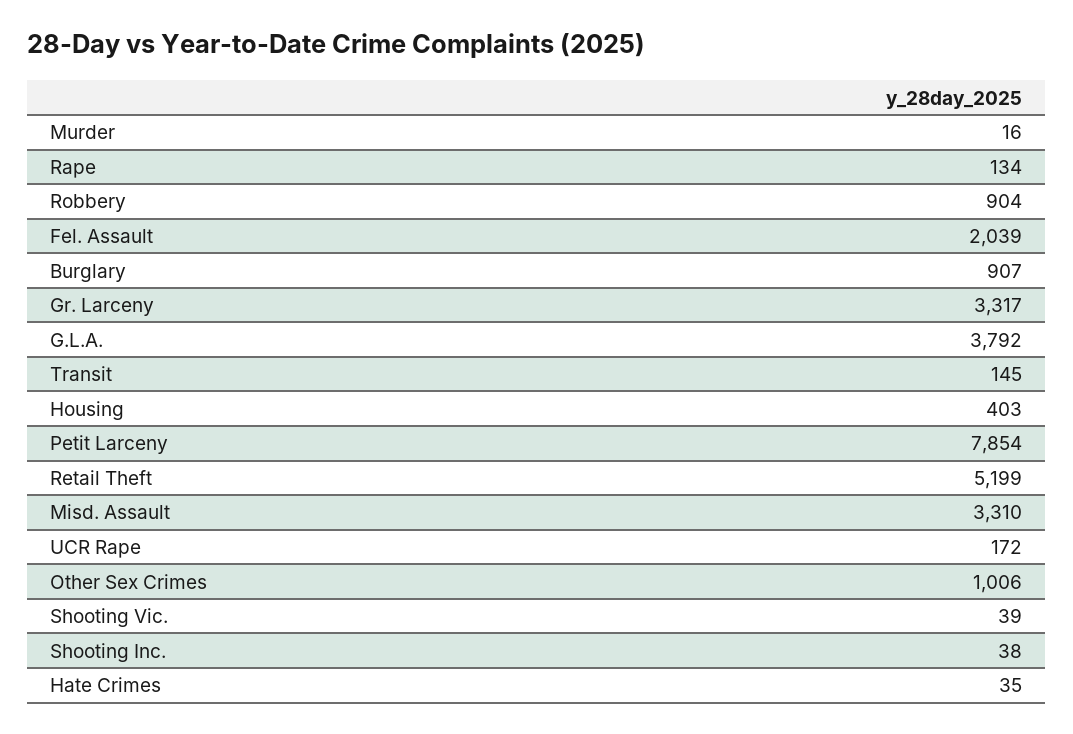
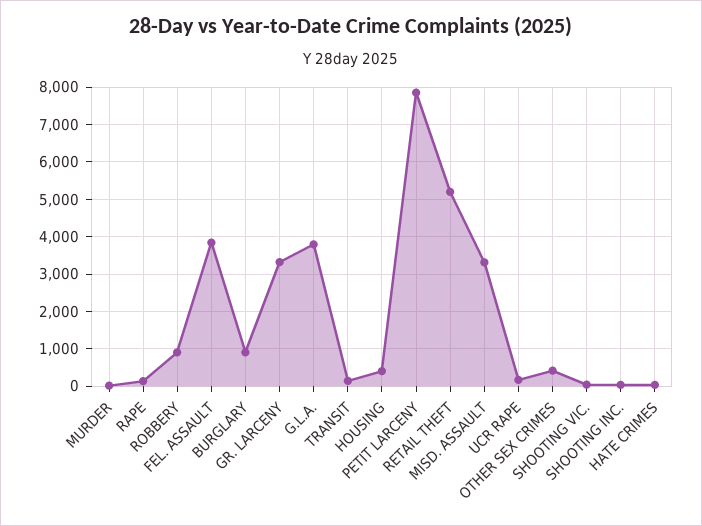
Fel. Assault: 2039 -> 3800
Other Sex Crimes: 1006 -> 400

